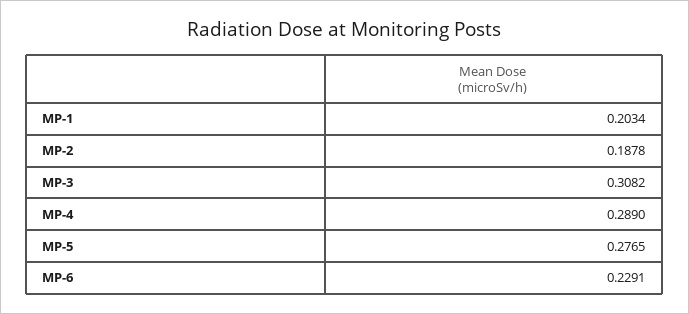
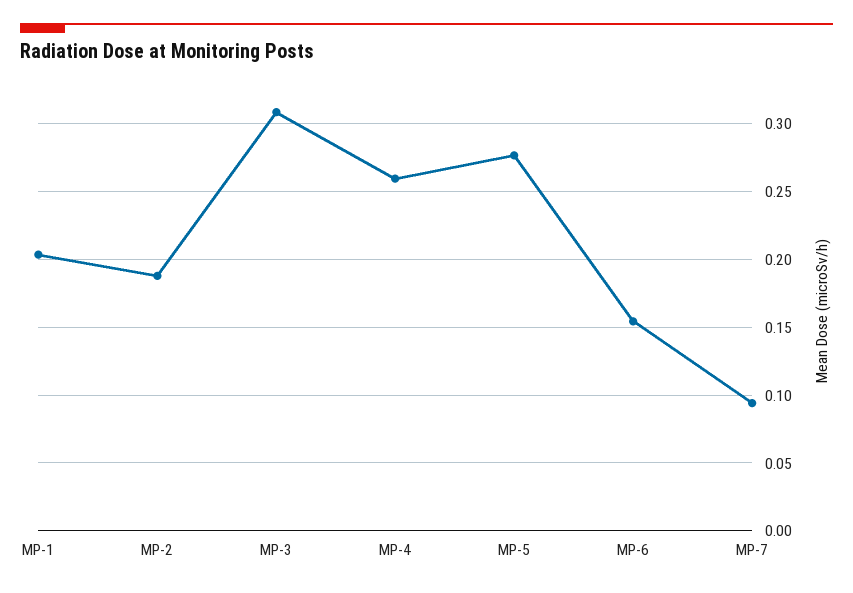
MP-4: 0.289 -> 0.26
MP-6: 0.2291 -> 0.155
MP-7: none -> 0.095

